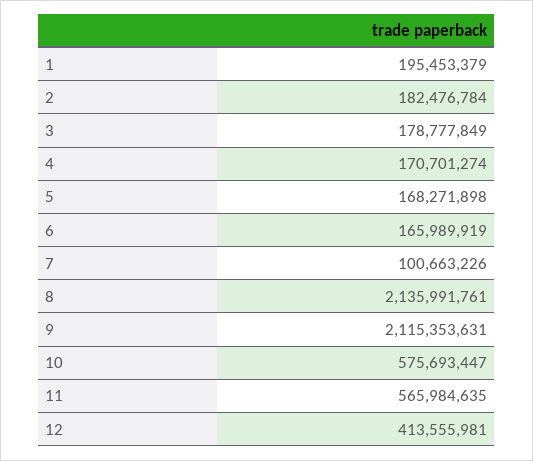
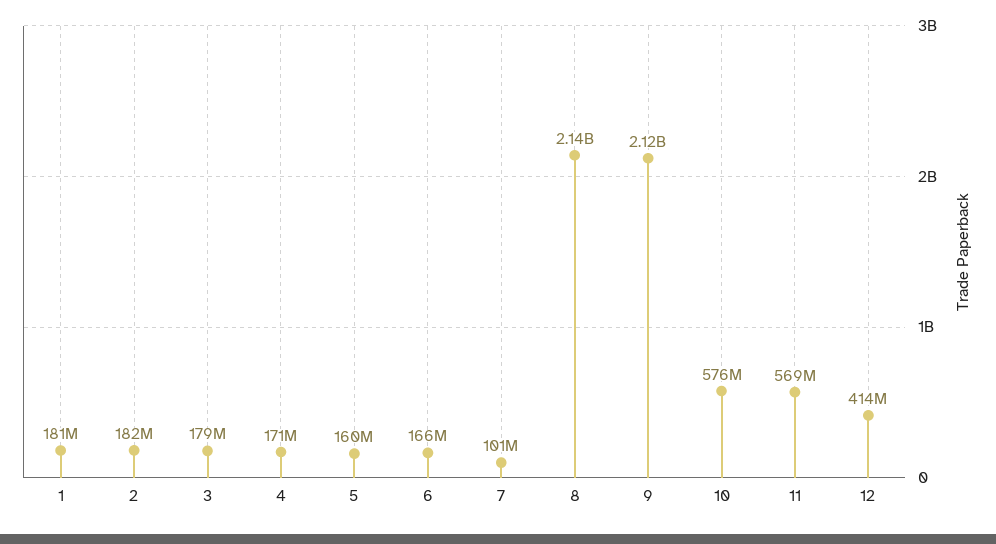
1: 195453379 -> 181000000
5: 168271898 -> 160000000
11: 565984635 -> 569000000

